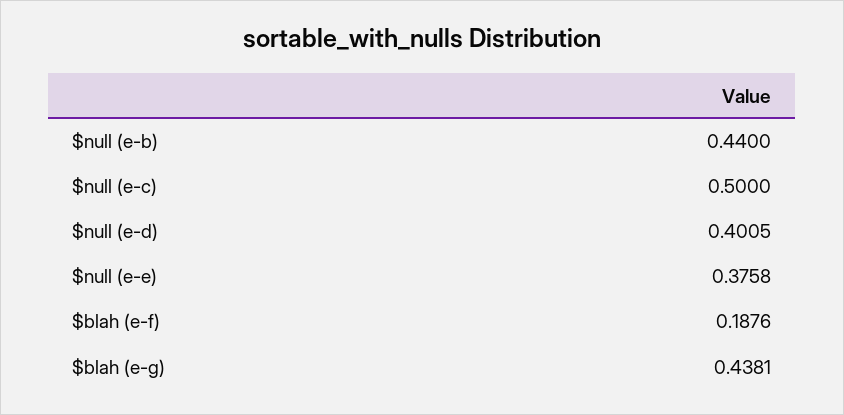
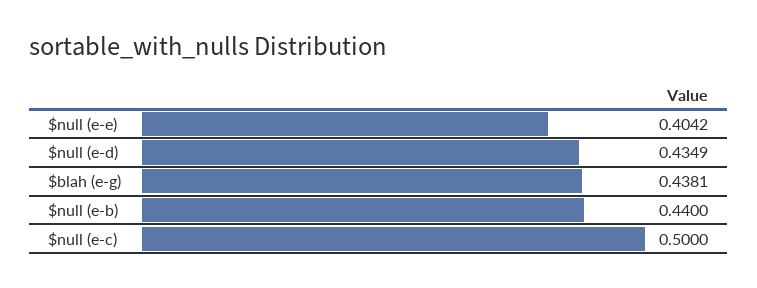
$null (e-d): 0.4005 -> 0.4349
$null (e-e): 0.3758 -> 0.4042
$blah (e-f): 0.1876 -> none

